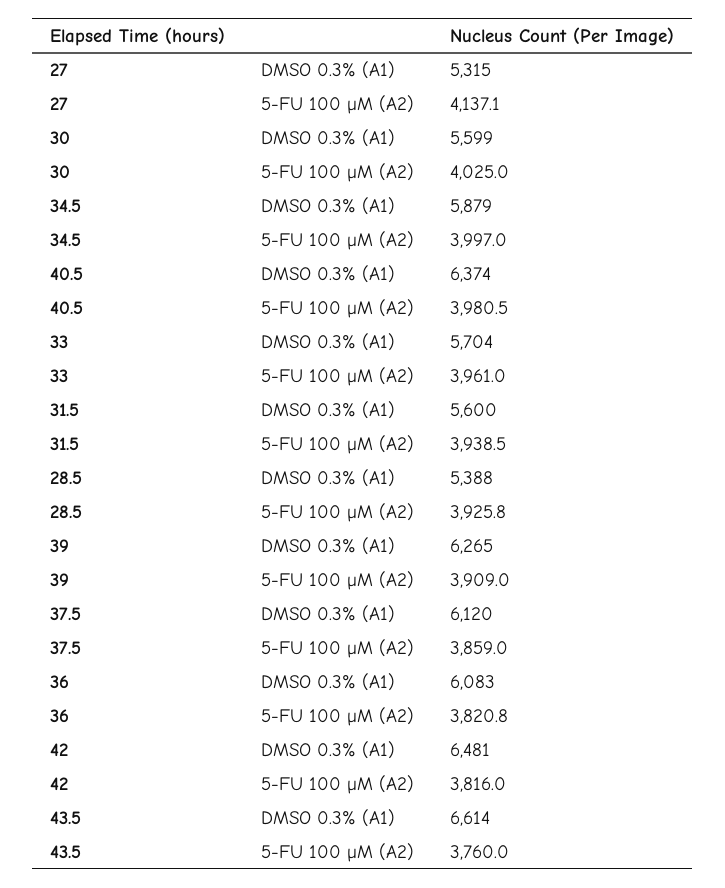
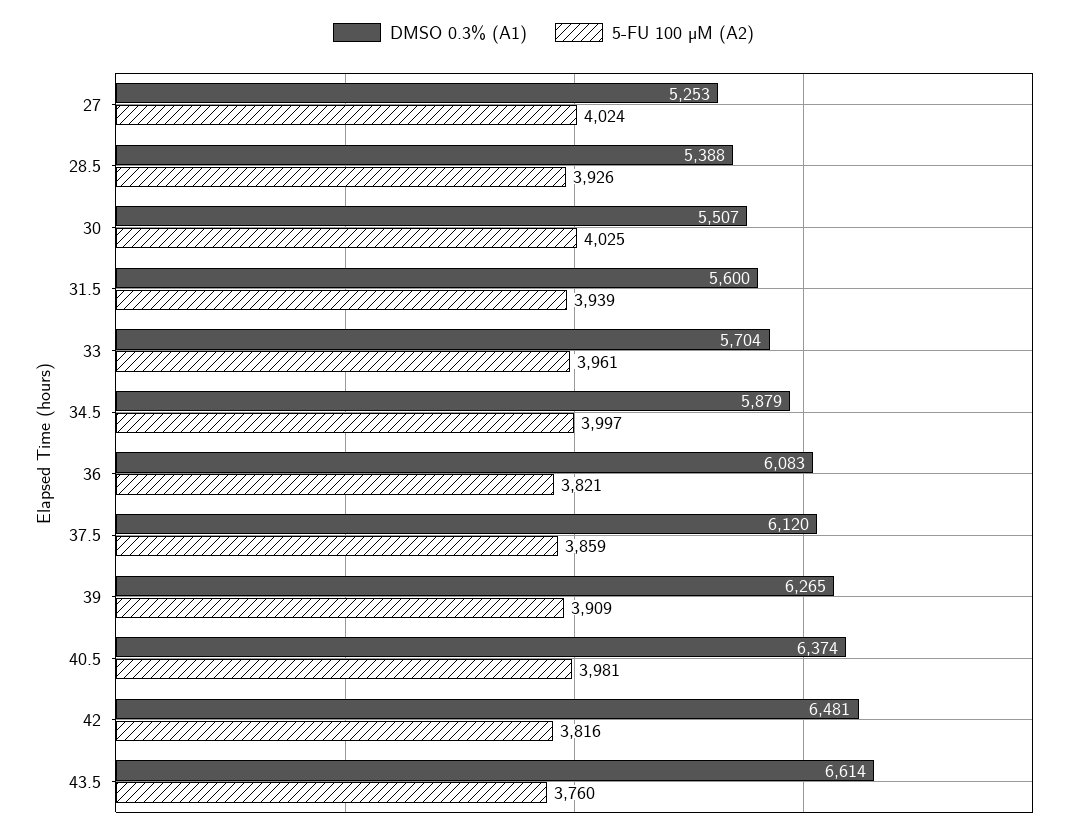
DMSO 0.3% (A1), 27: 5315 -> 5253
5-FU 100 µM (A2), 27: 4137.1 -> 4024
DMSO 0.3% (A1), 30: 5599 -> 5507

